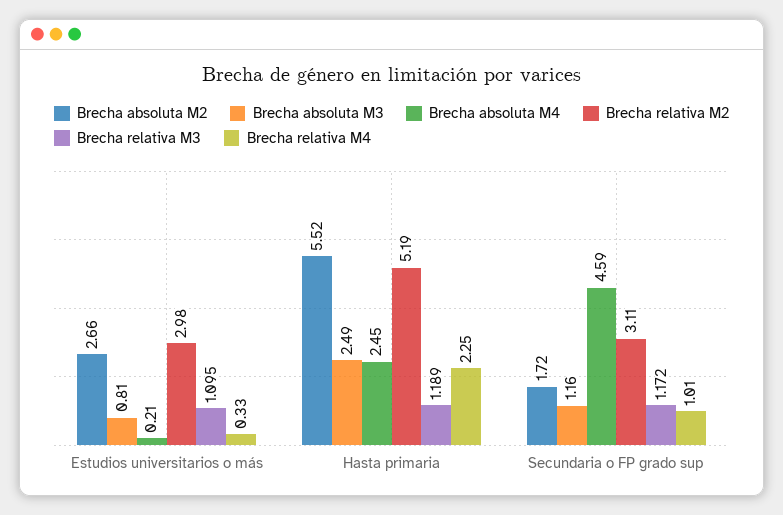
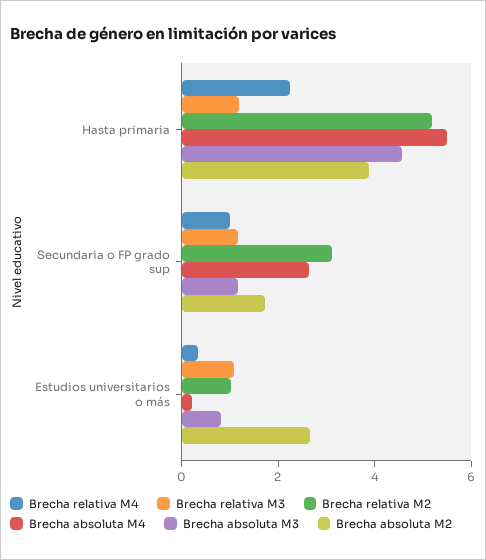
Brecha relativa M2, Estudios universitarios o más: 2.98 -> 1
Brecha absoluta M2, Hasta primaria: 5.52 -> 4
Brecha absoluta M3, Hasta primaria: 2.49 -> 4.5
Brecha absoluta M4, Hasta primaria: 2.45 -> 5.5
Brecha absoluta M4, Secundaria o FP grado sup: 4.59 -> 2.5

